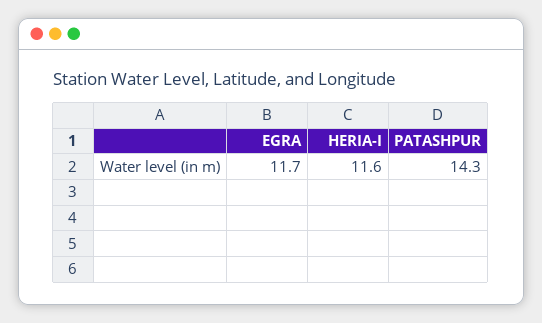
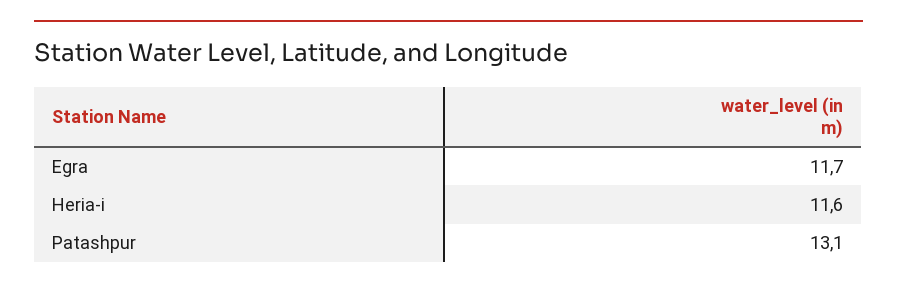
PATASHPUR: 14.3 -> 13.1

